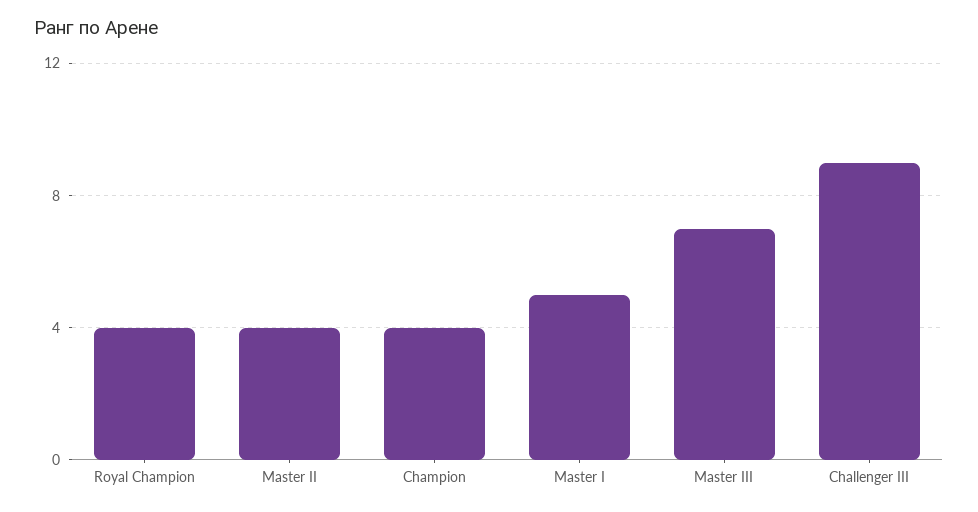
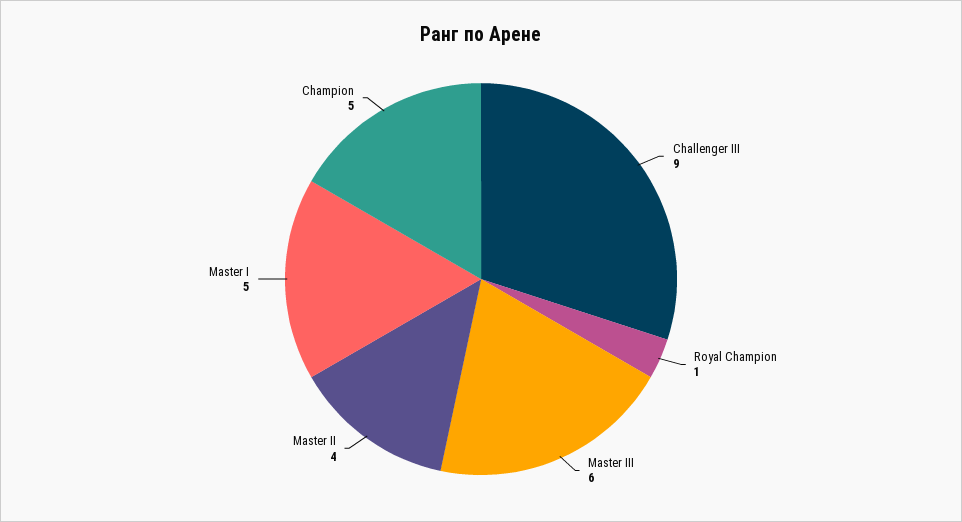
Royal Champion: 4 -> 1
Champion: 4 -> 5
Master III: 7 -> 6

